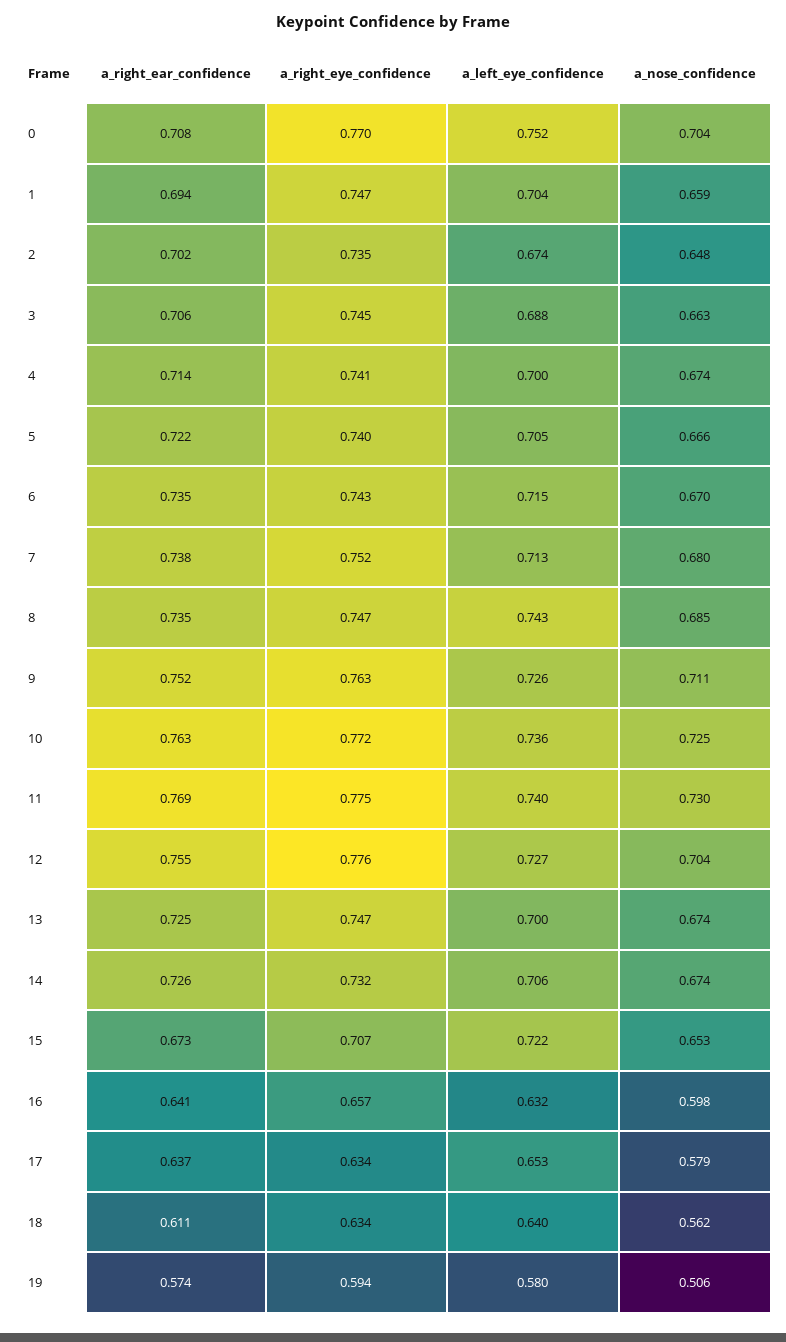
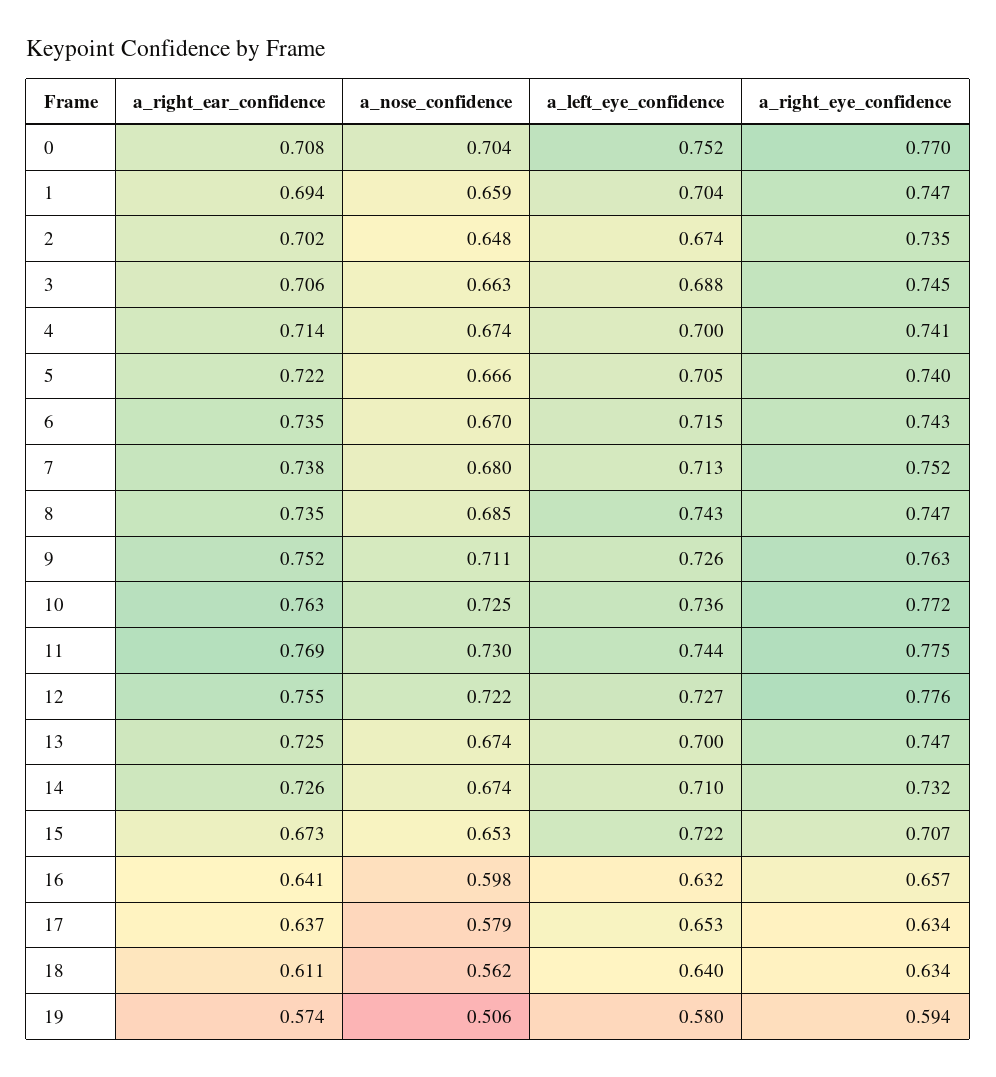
a_left_eye_confidence, 11: 0.74 -> 0.744
a_nose_confidence, 12: 0.704 -> 0.722
a_left_eye_confidence, 14: 0.706 -> 0.71

